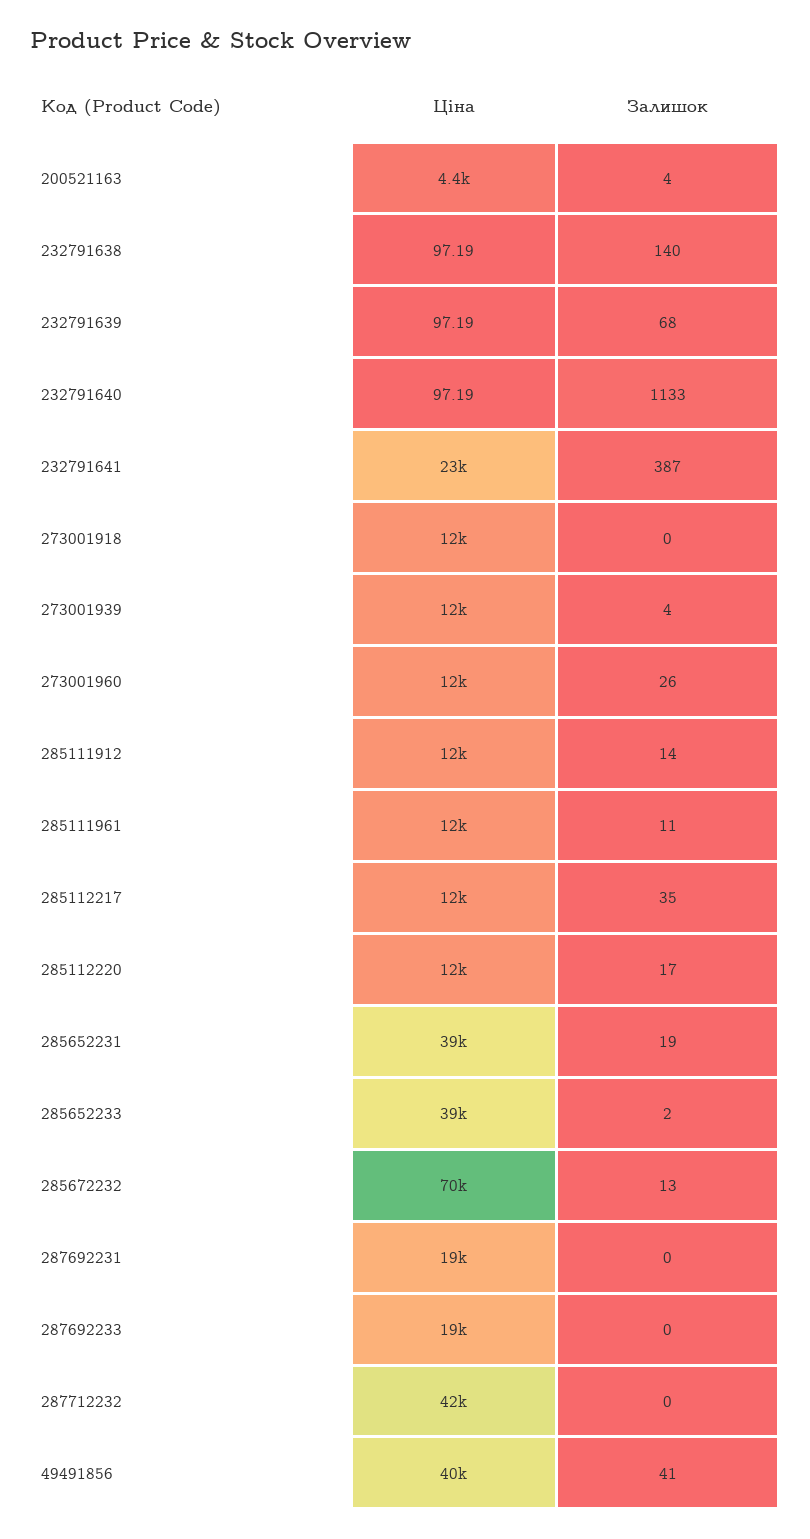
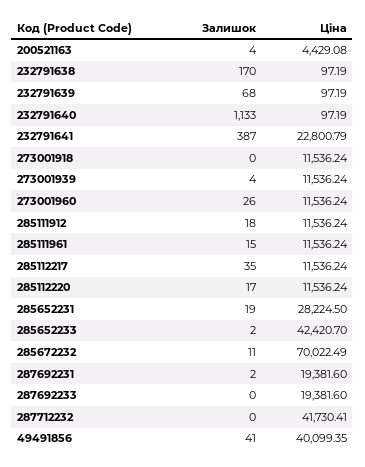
Залишок, 232791638: 140 -> 170
Залишок, 285111912: 14 -> 18
Залишок, 285111961: 11 -> 15
Ціна, 285652231: 39000 -> 28224.5
Ціна, 285652233: 39000 -> 42420.7
Залишок, 285672232: 13 -> 11
Залишок, 287692231: 0 -> 2

